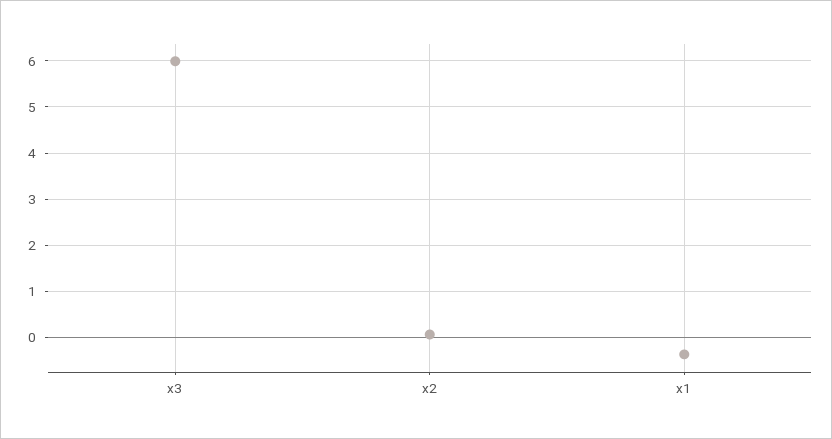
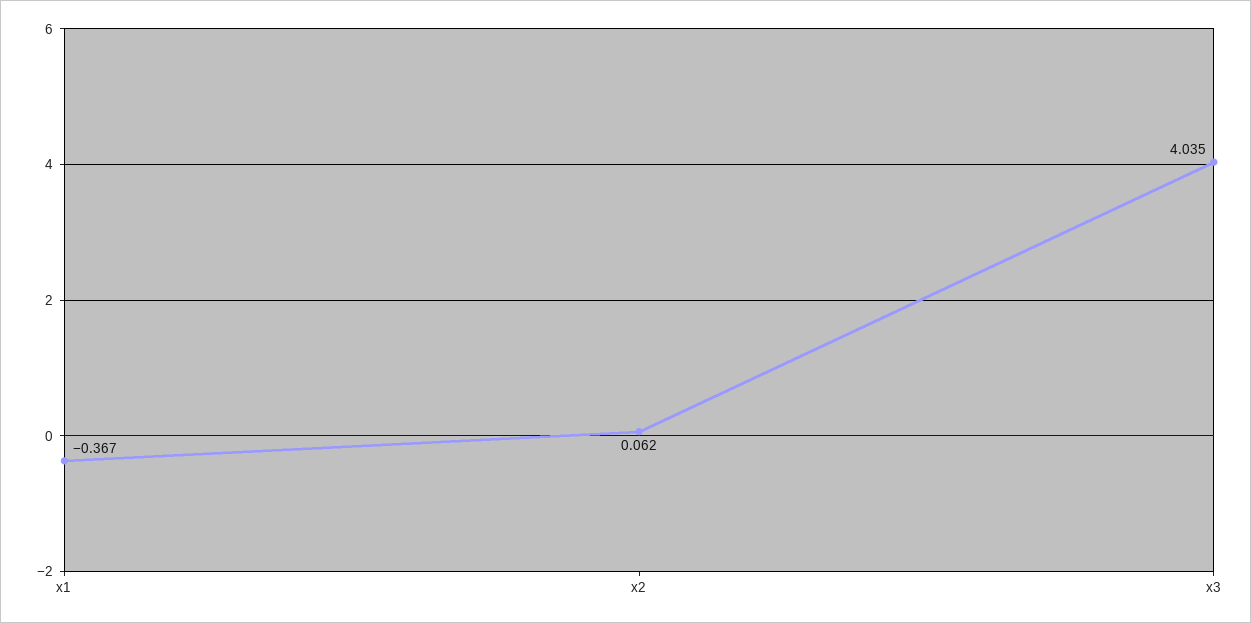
x3: 6 -> 4.035

